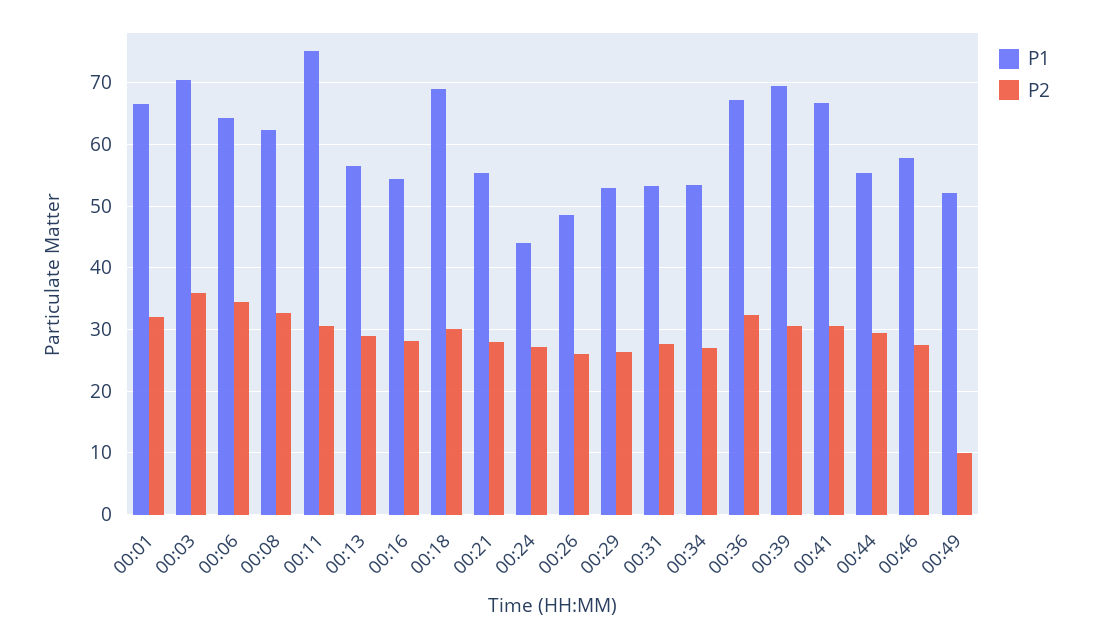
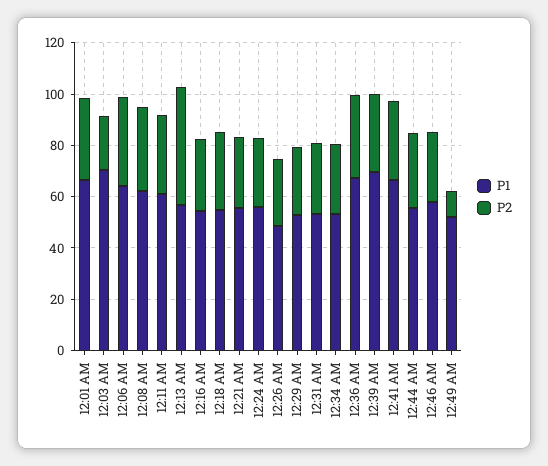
P2, 00:03: 36 -> 20
P1, 00:11: 75 -> 60
P2, 00:13: 29 -> 45
P1, 00:18: 69 -> 55
P1, 00:24: 44 -> 55

